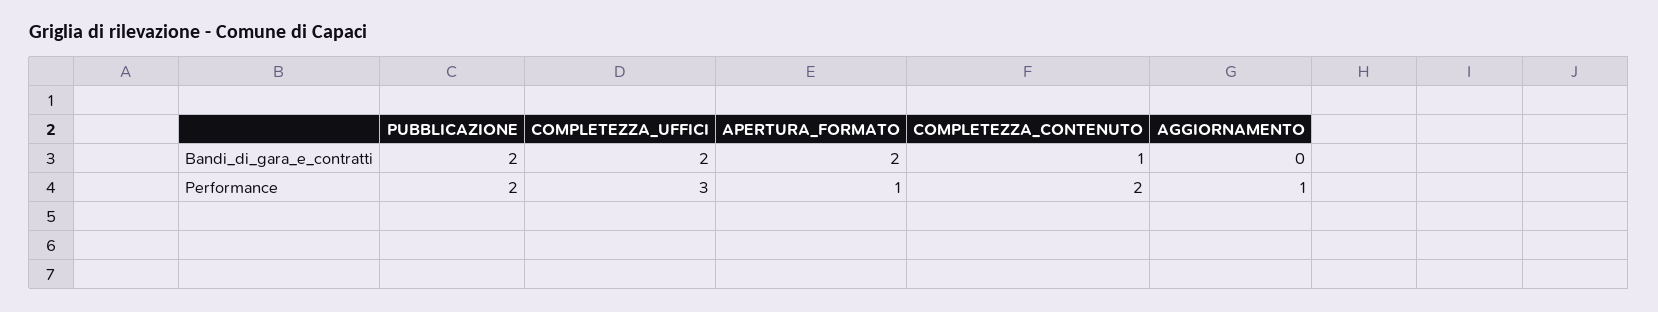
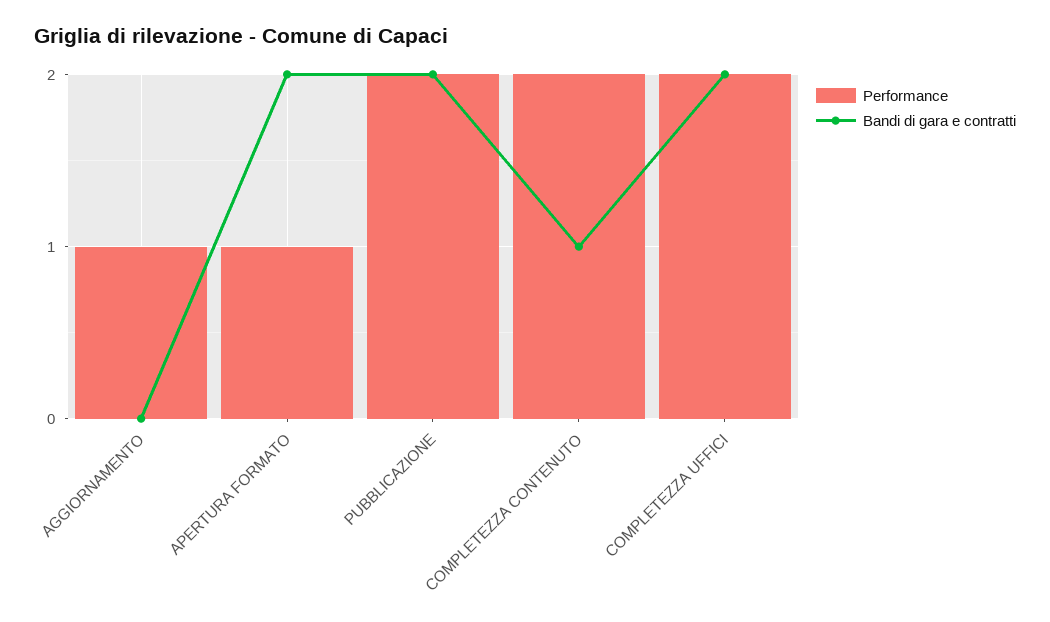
Performance, COMPLETEZZA_UFFICI: 3 -> 2

